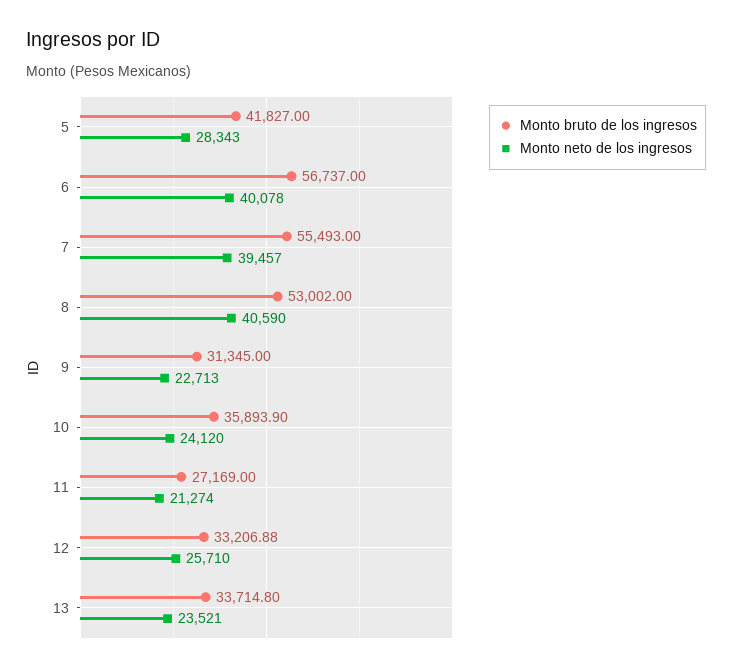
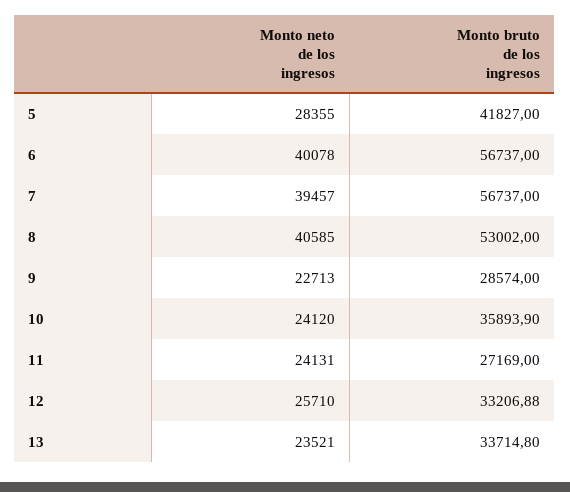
Monto neto de los ingresos, 5: 28343 -> 28355
Monto bruto de los ingresos, 7: 55493 -> 56737
Monto neto de los ingresos, 8: 40590 -> 40585
Monto bruto de los ingresos, 9: 31345 -> 28574
Monto neto de los ingresos, 11: 21274 -> 24131

